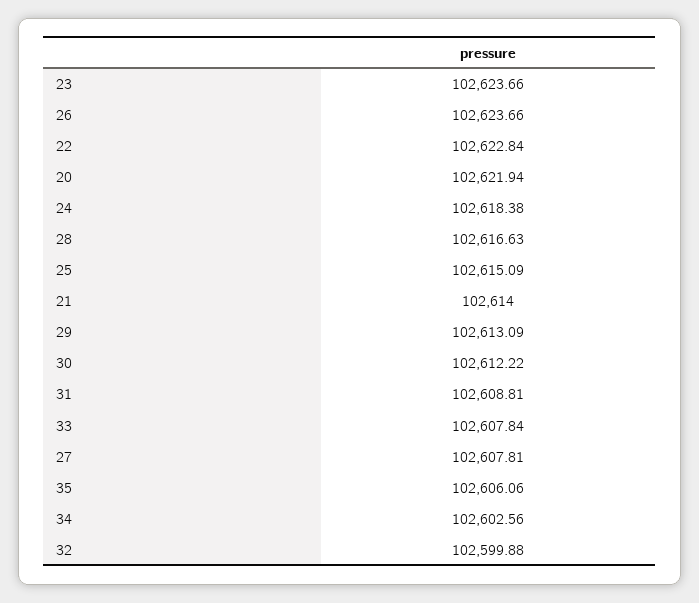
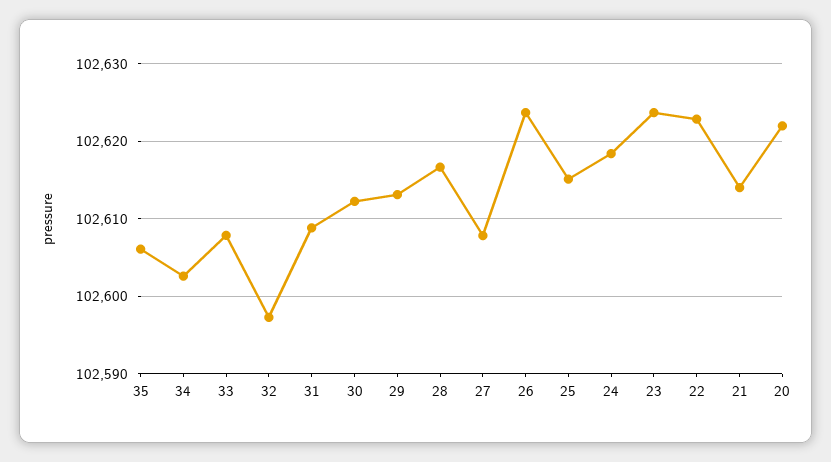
32: 102599.88 -> 102597

